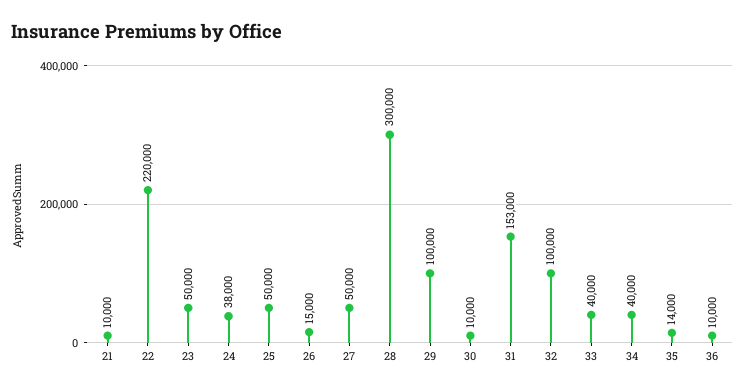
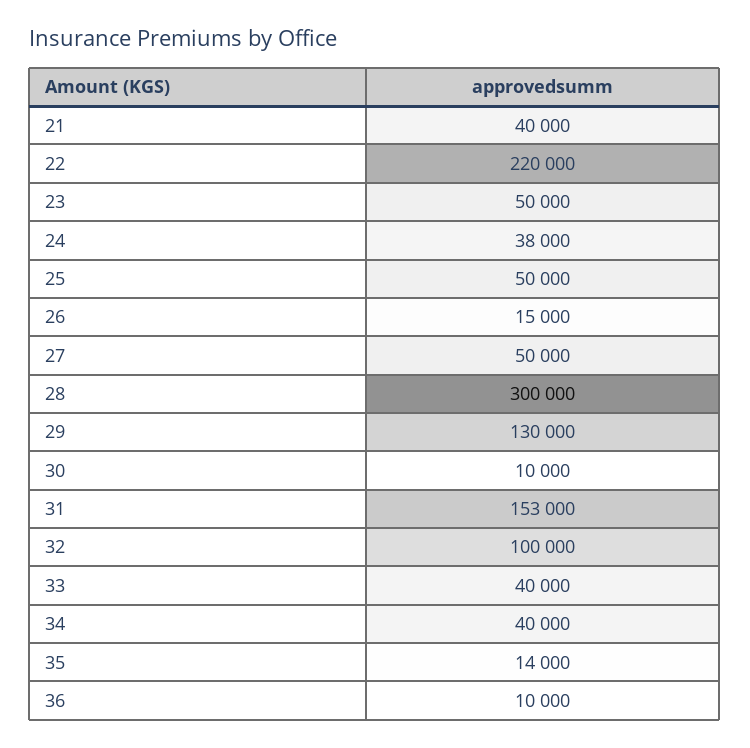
21: 10000 -> 40000
29: 100000 -> 130000

